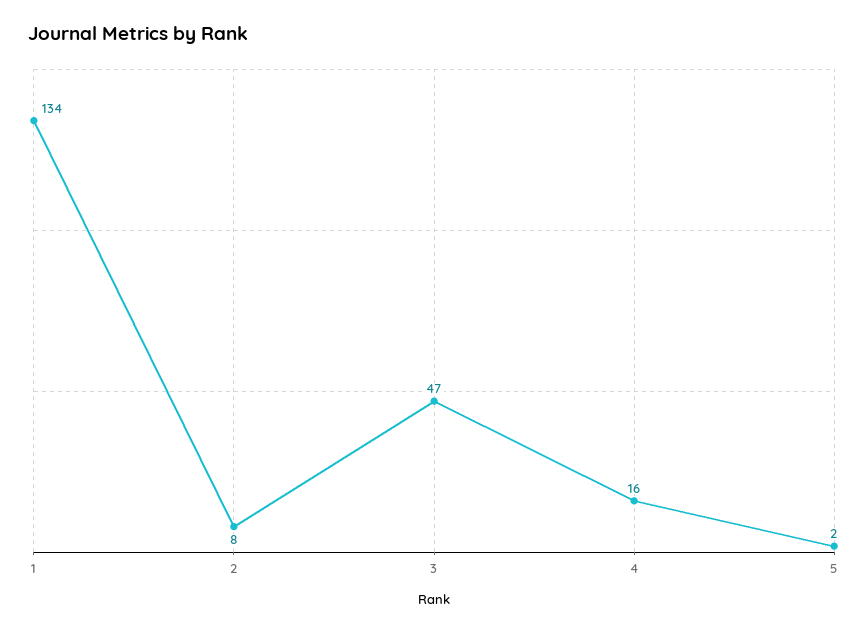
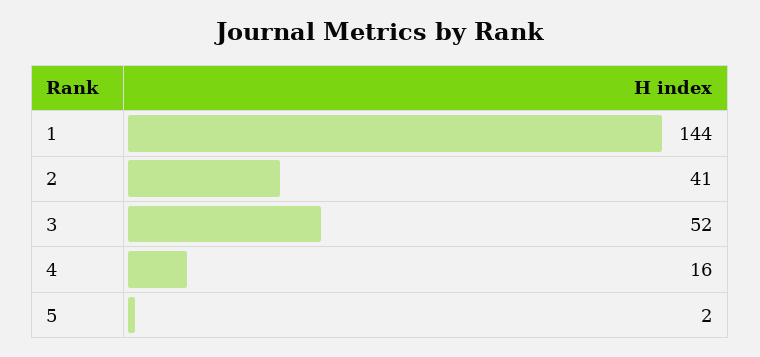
1: 134 -> 144
2: 8 -> 41
3: 47 -> 52

